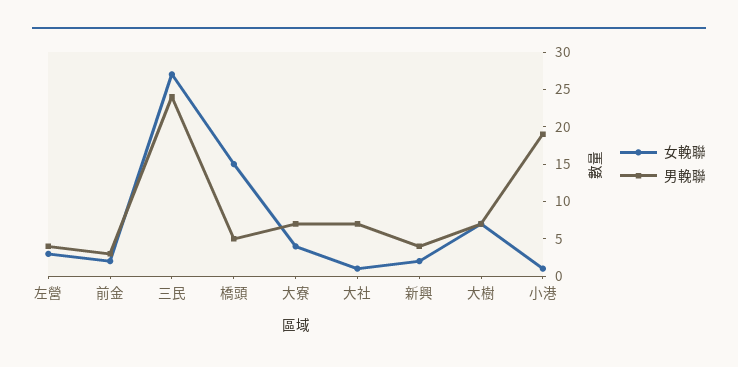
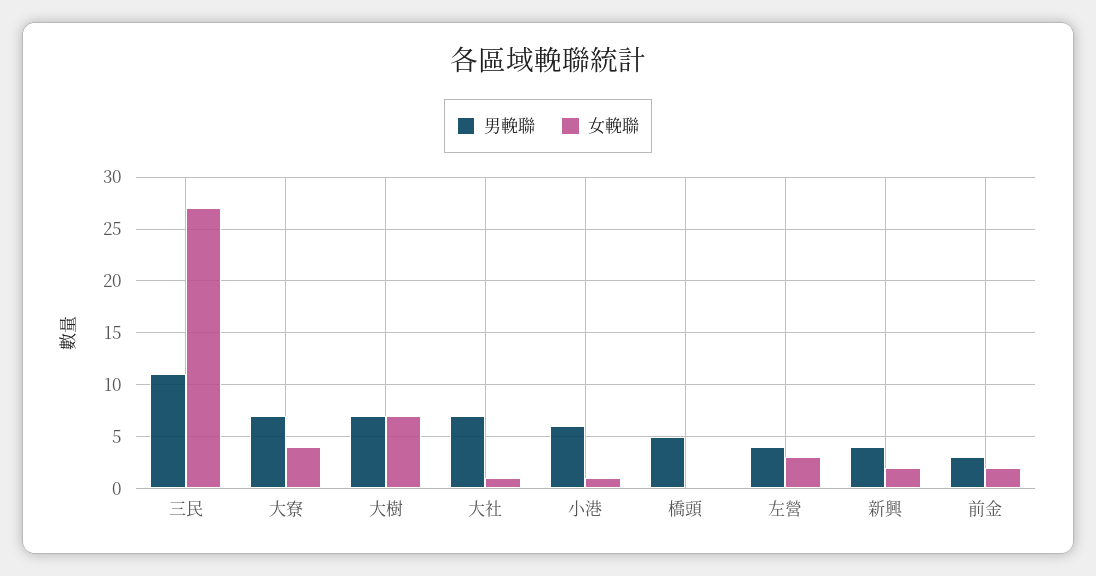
男輓聯, 三民: 25 -> 11
女輓聯, 橋頭: 15 -> 0
男輓聯, 小港: 20 -> 6

